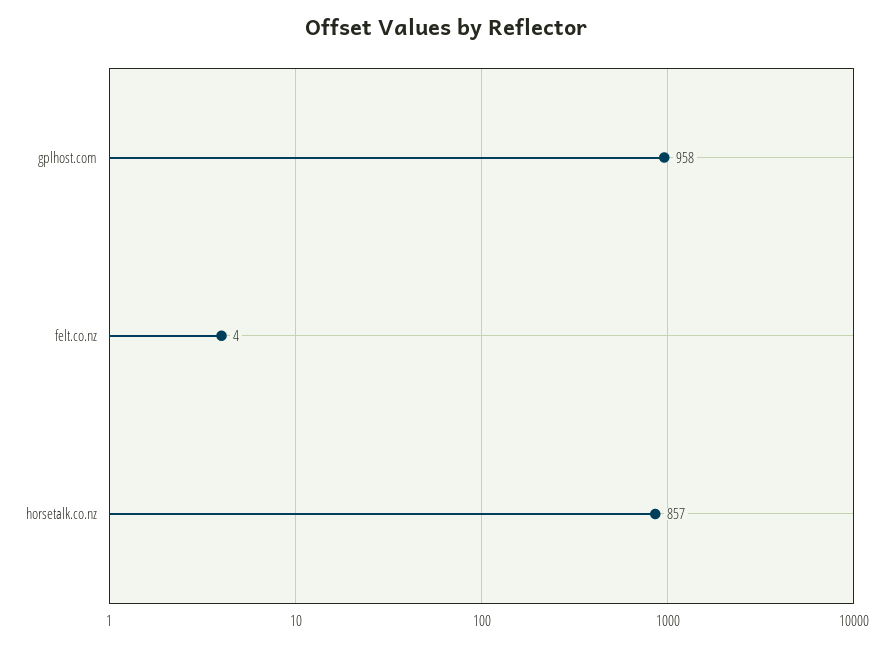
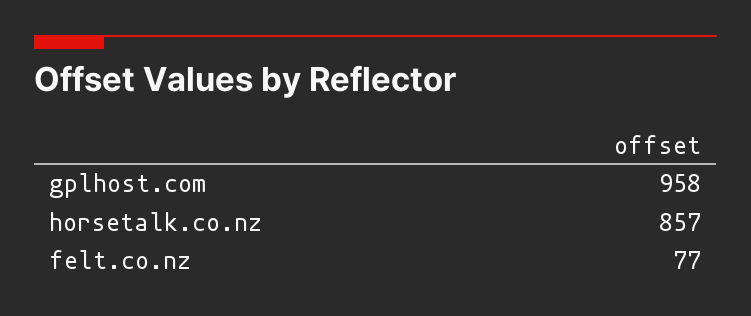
felt.co.nz: 4 -> 77

